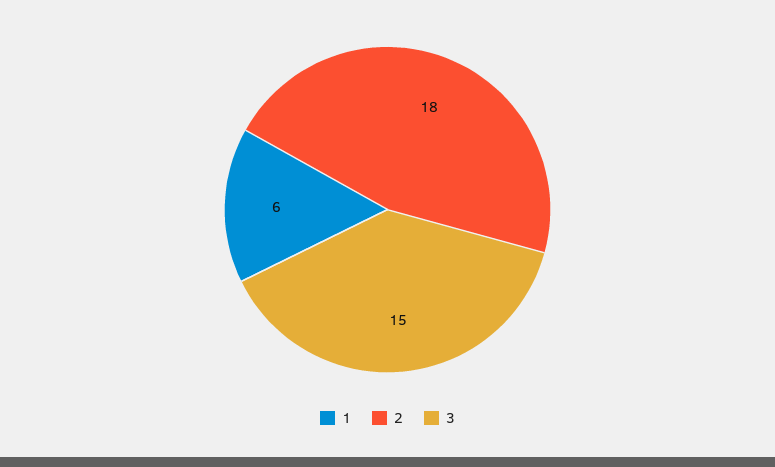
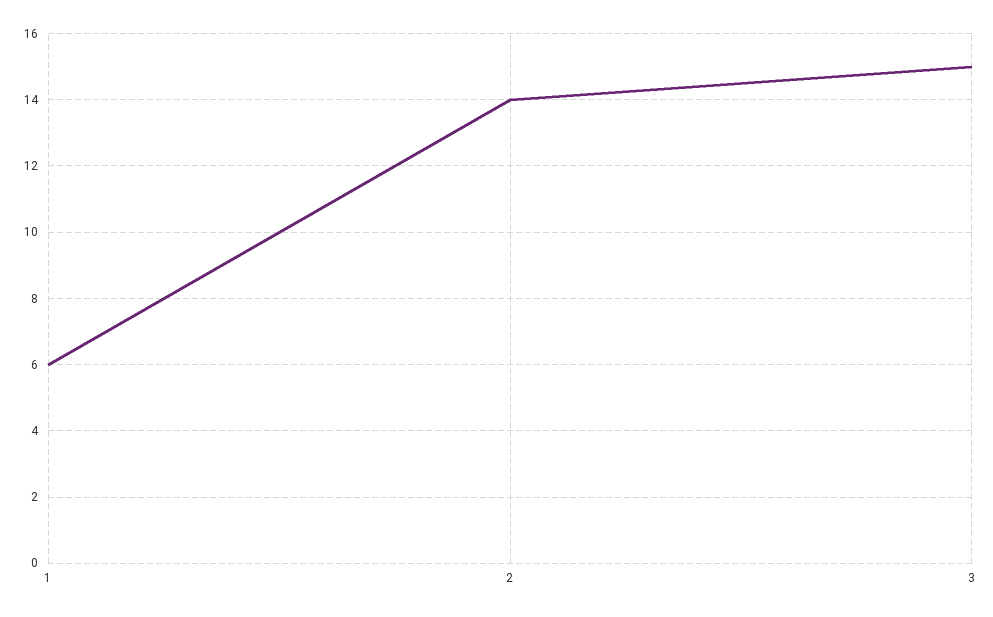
2: 18 -> 14

